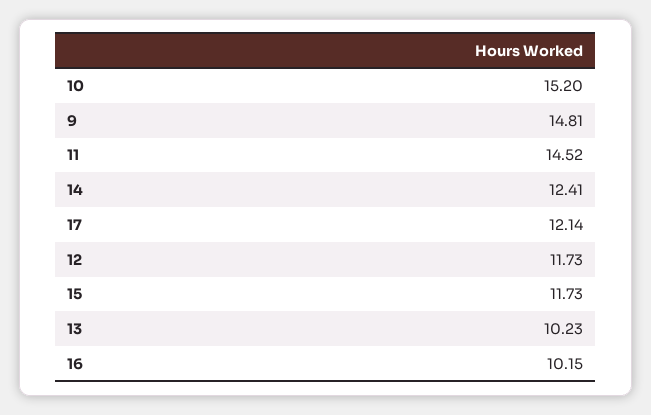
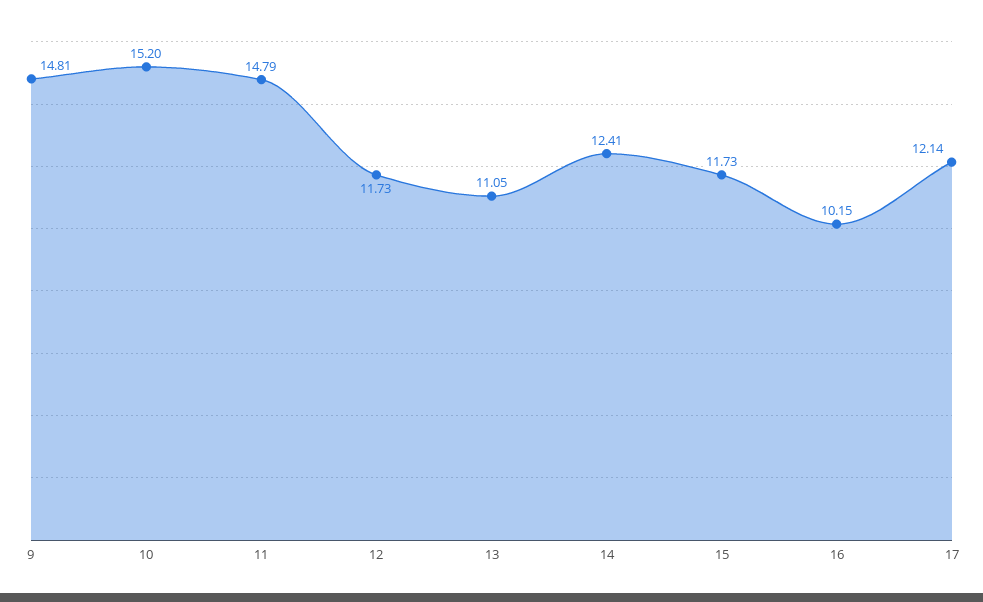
11: 14.52 -> 14.79
13: 10.23 -> 11.05

